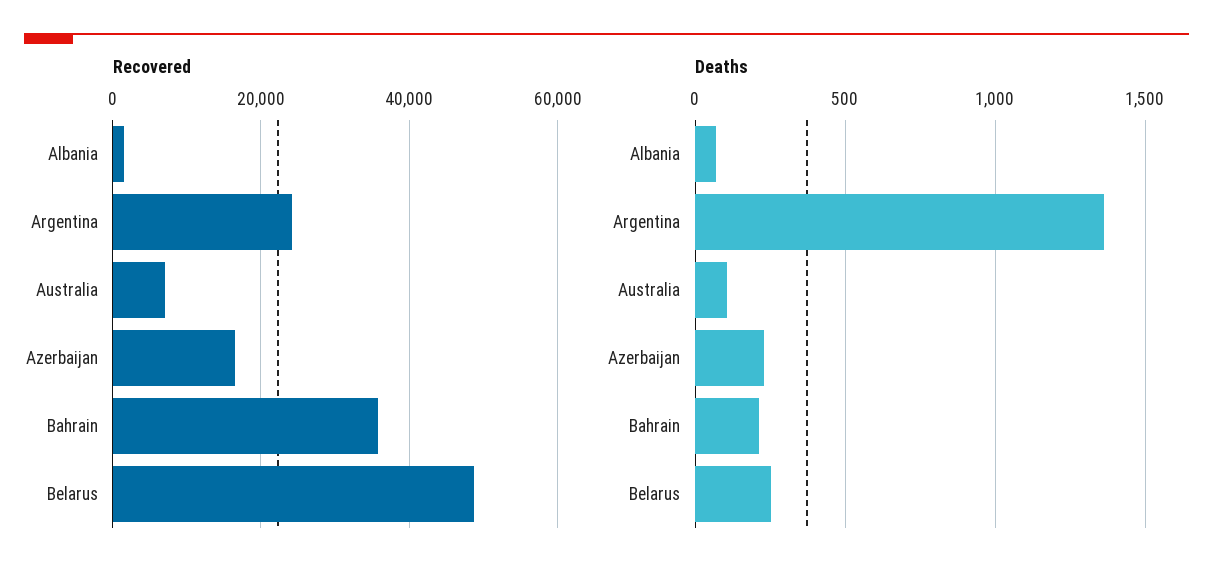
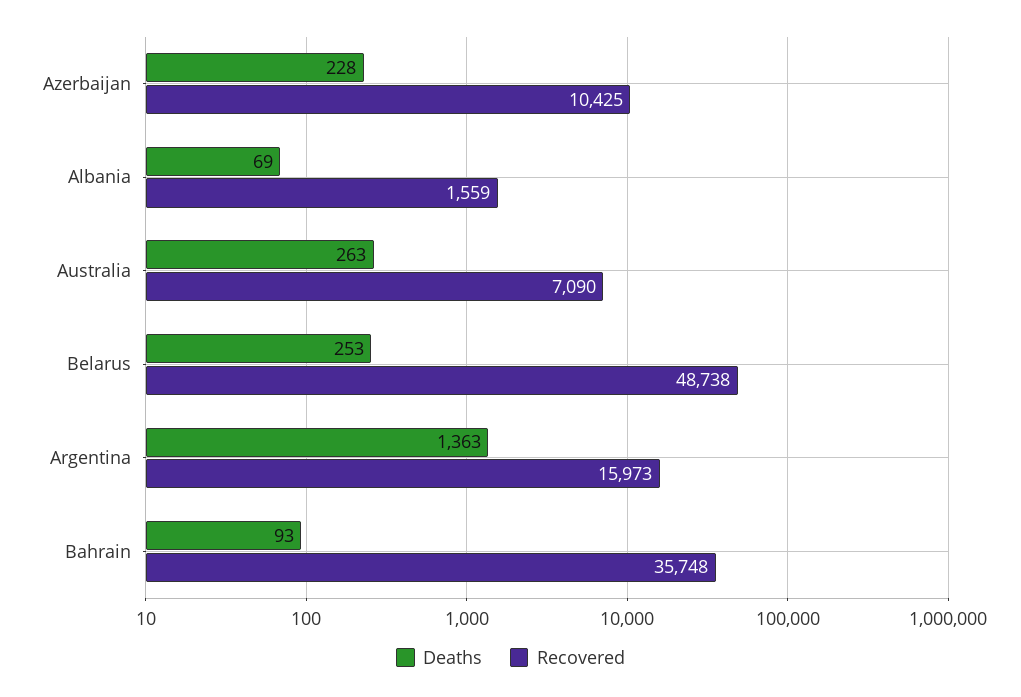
Recovered, Argentina: 24000 -> 15973
Recovered, Azerbaijan: 16000 -> 10425
Deaths, Australia: 100 -> 263
Deaths, Bahrain: 200 -> 93

